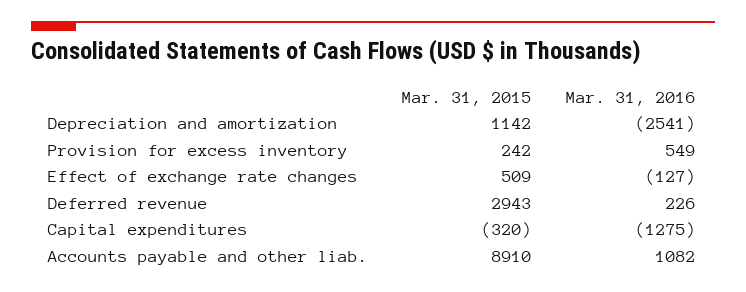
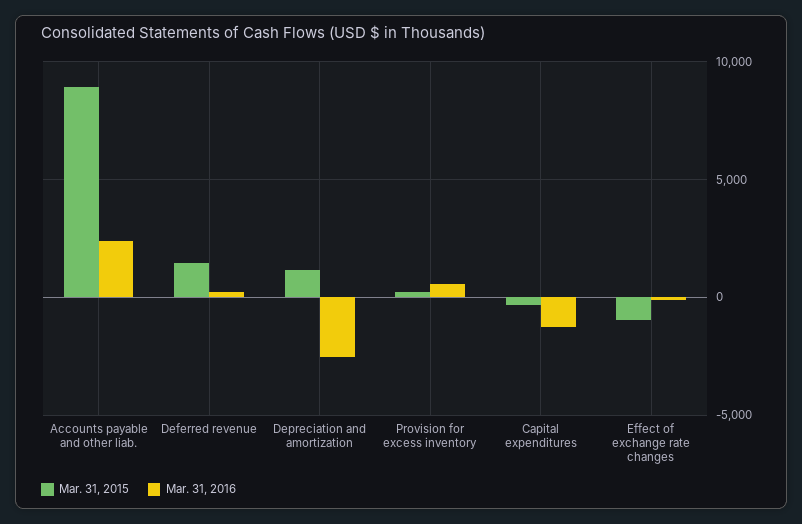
Mar. 31, 2015, Effect of exchange rate changes: 509 -> -1000
Mar. 31, 2015, Deferred revenue: 2943 -> 1500
Mar. 31, 2016, Accounts payable and other liab.: 1082 -> 2500

